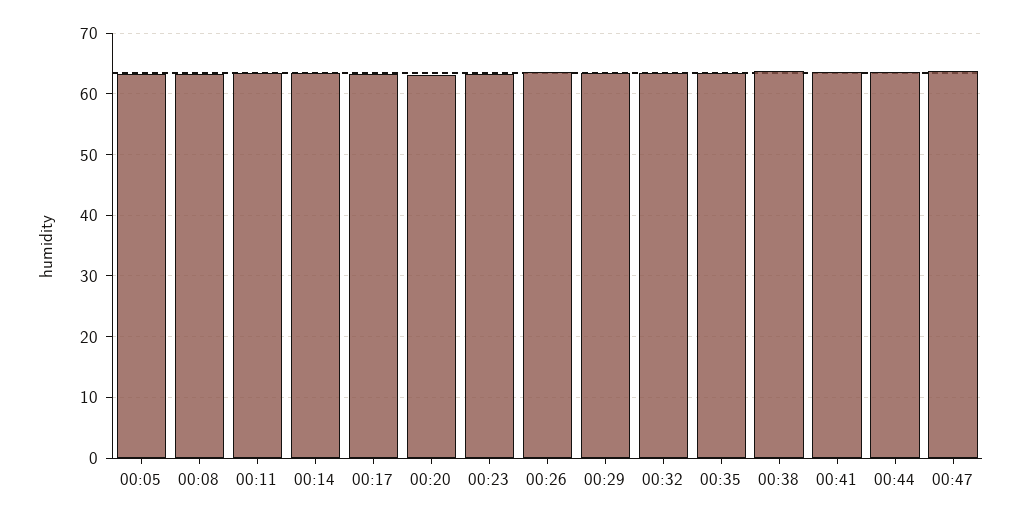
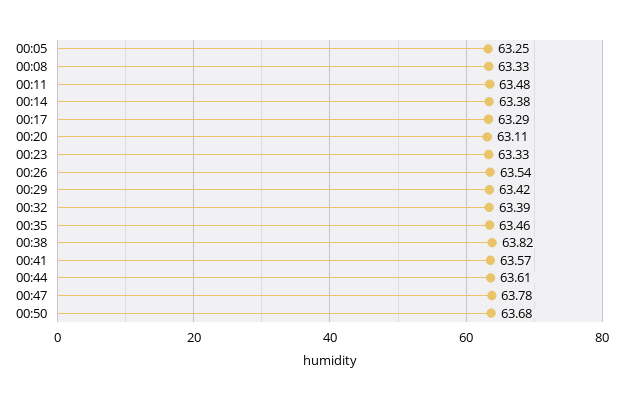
00:50: none -> 63.68

